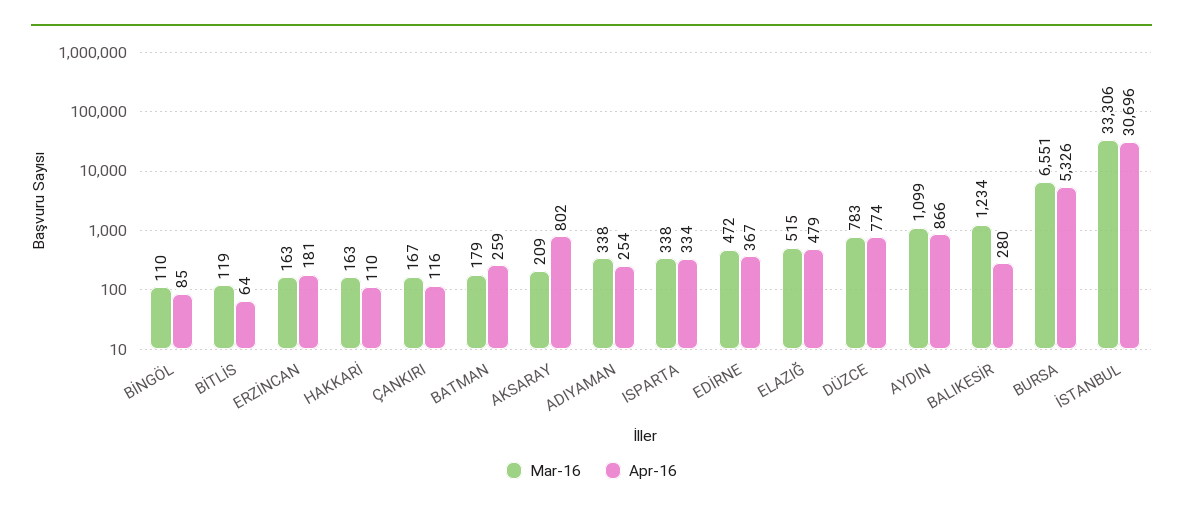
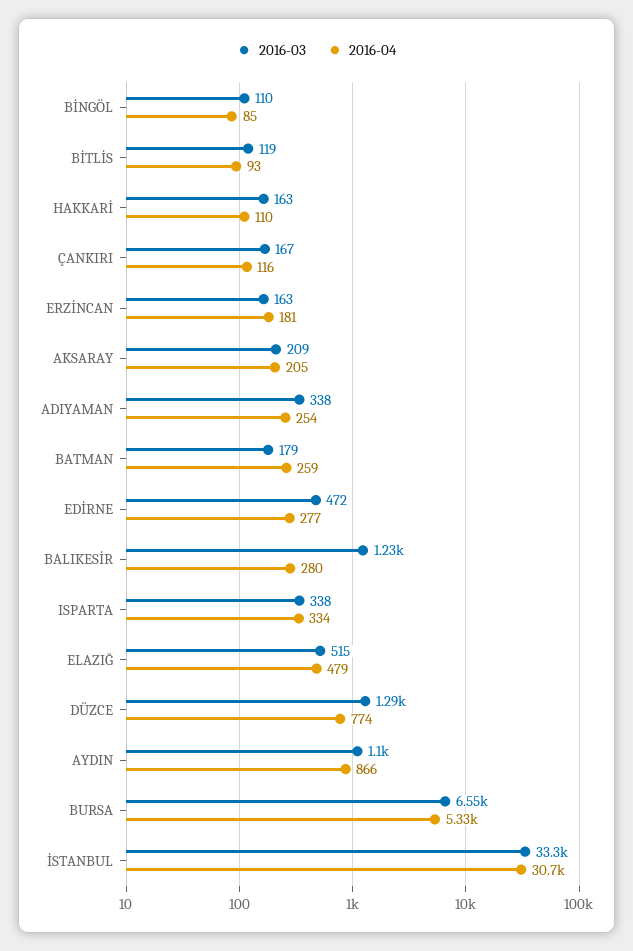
Apr-16, BİTLİS: 64 -> 93
Apr-16, AKSARAY: 802 -> 205
Apr-16, EDİRNE: 367 -> 277
Mar-16, DÜZCE: 783 -> 1290

